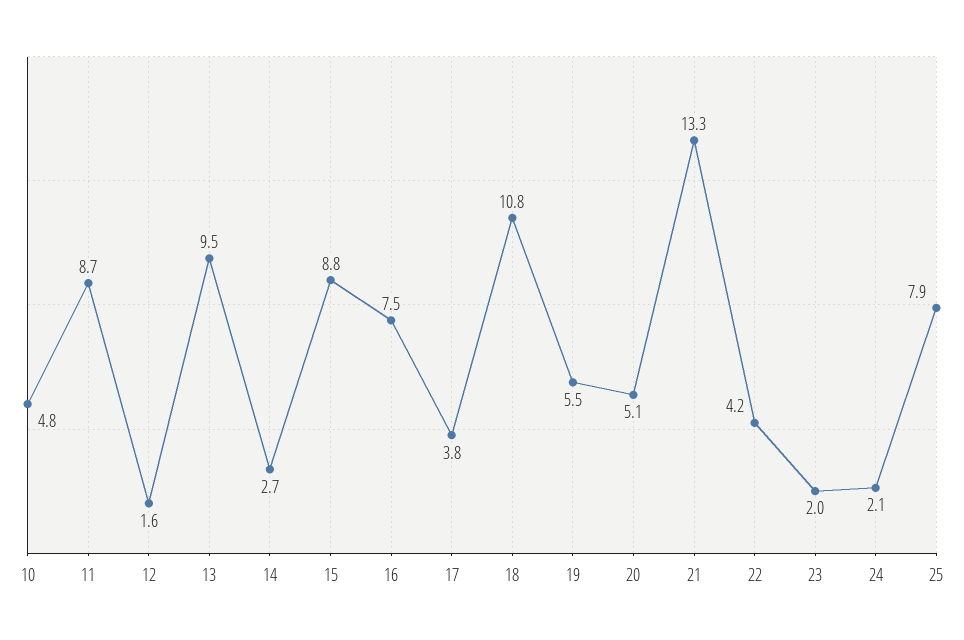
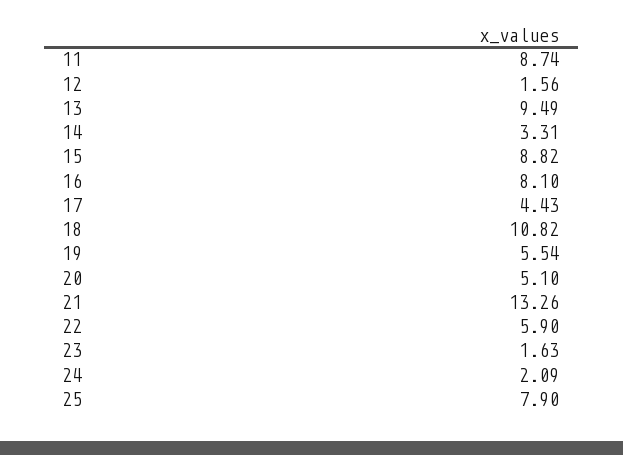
10: 4.8 -> none
14: 2.7 -> 3.31
16: 7.5 -> 8.1
17: 3.8 -> 4.43
22: 4.2 -> 5.9
23: 2 -> 1.63

